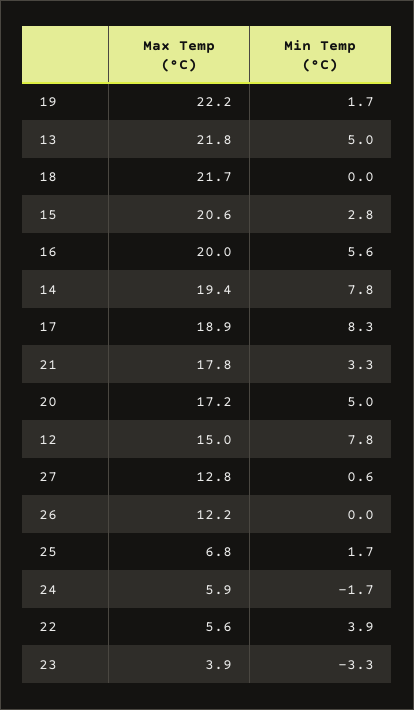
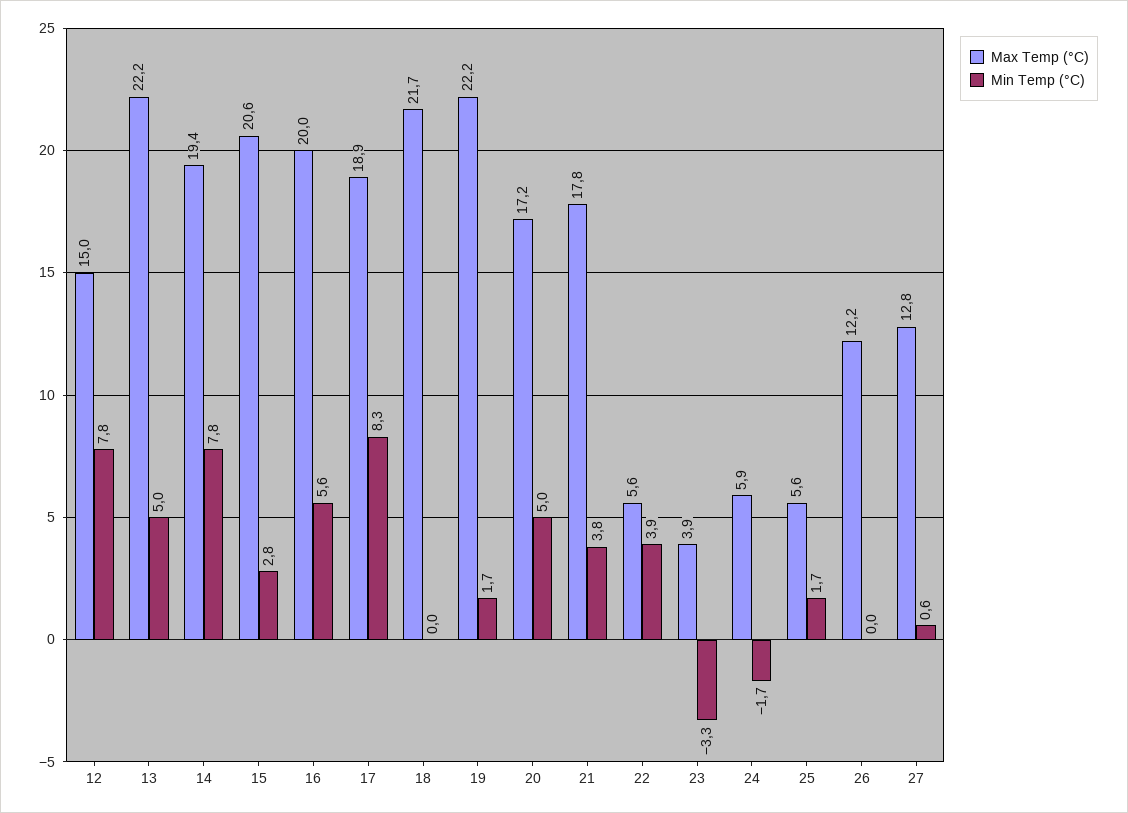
Max Temp (°C), 13: 21.8 -> 22.2
Min Temp (°C), 21: 3.3 -> 3.8
Max Temp (°C), 25: 6.8 -> 5.6

